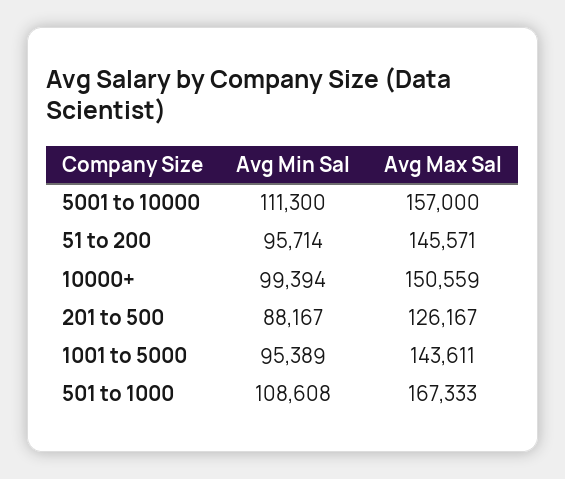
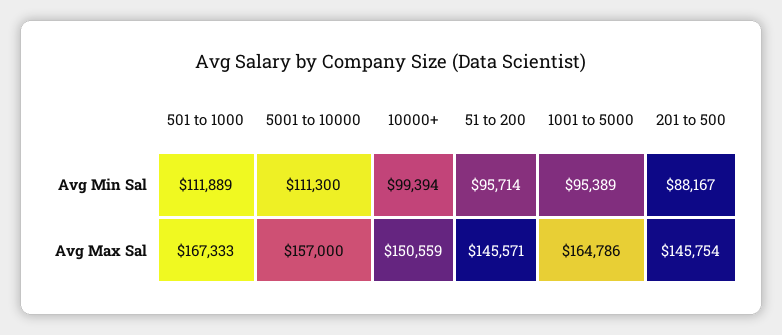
Avg Max Sal, 201 to 500: 126167 -> 145754
Avg Max Sal, 1001 to 5000: 143611 -> 164786
Avg Min Sal, 501 to 1000: 108608 -> 111889

